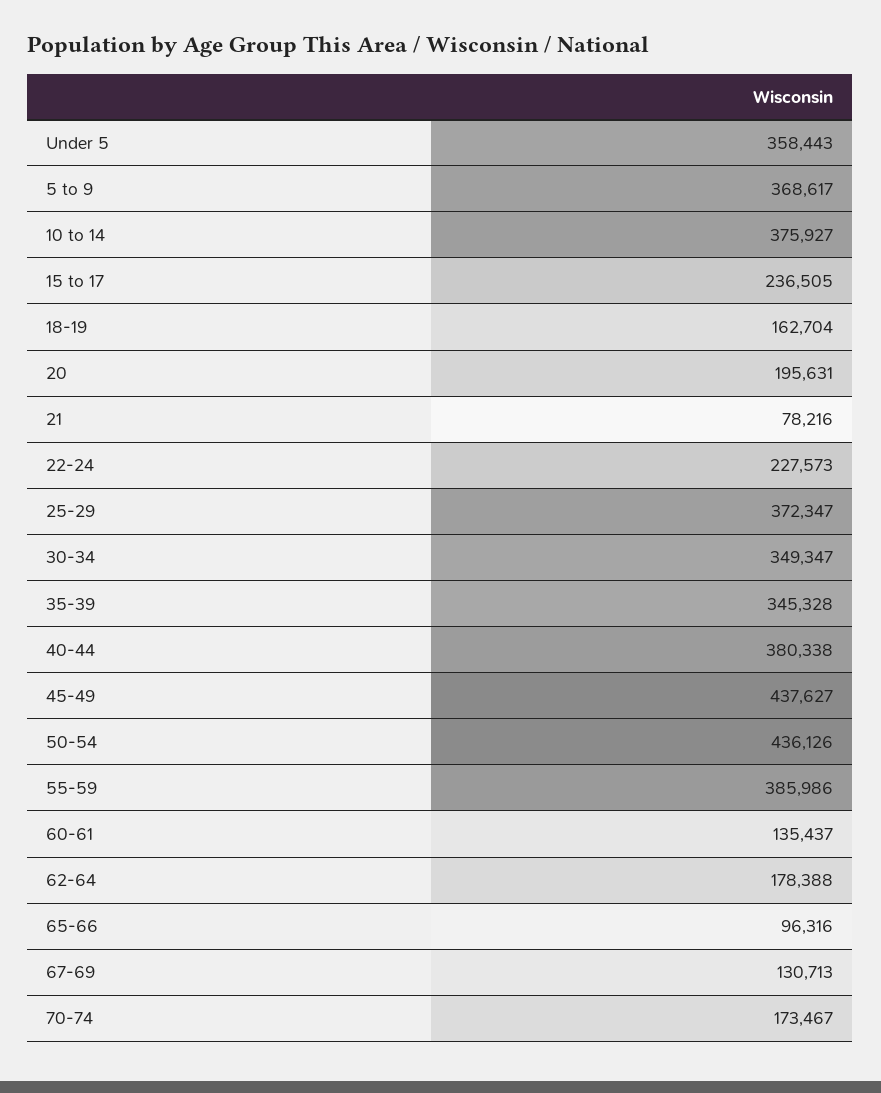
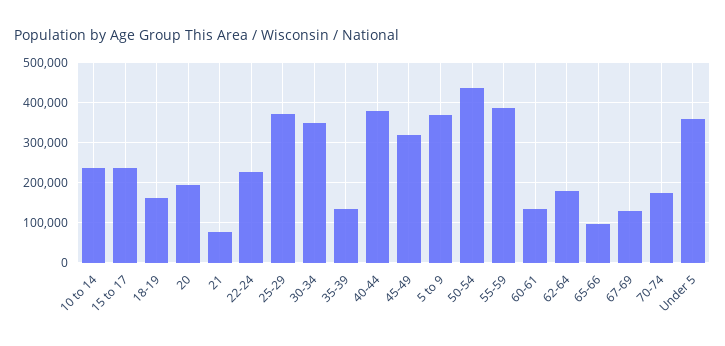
10 to 14: 375927 -> 240000
35-39: 345328 -> 140000
45-49: 437627 -> 320000

